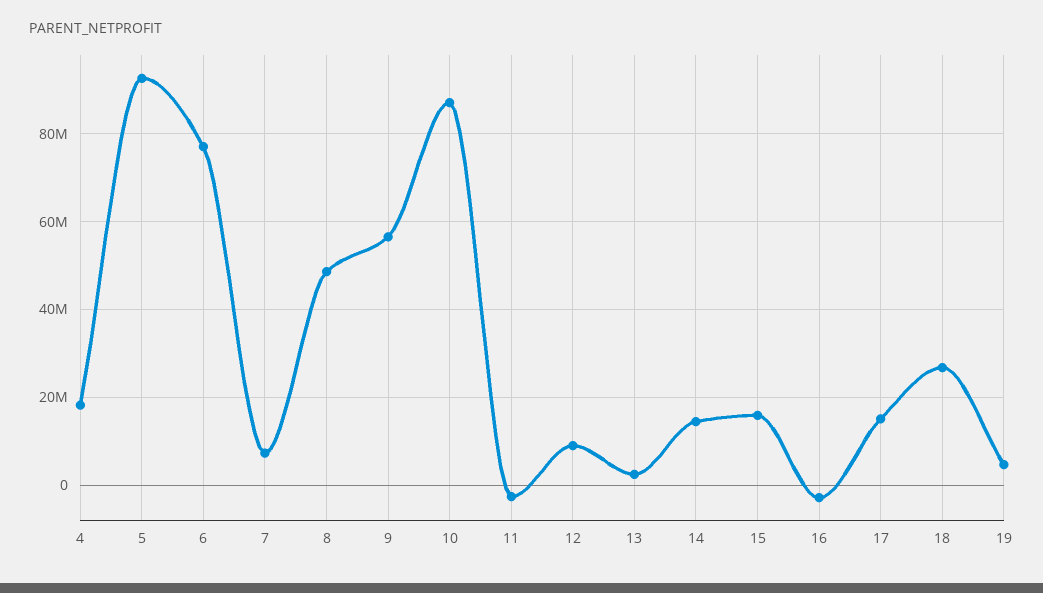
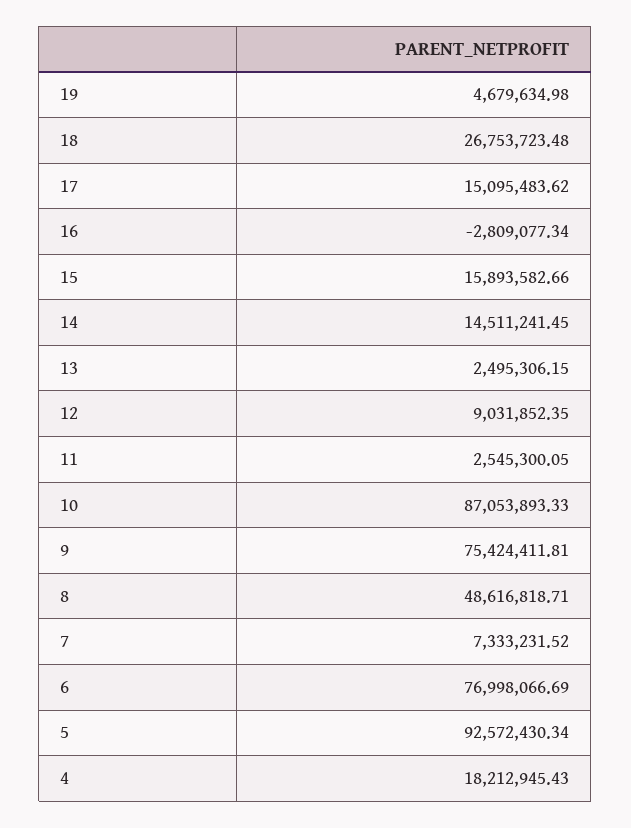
9: 56000000 -> 75424411.81
11: -2000000 -> 2545300.05

